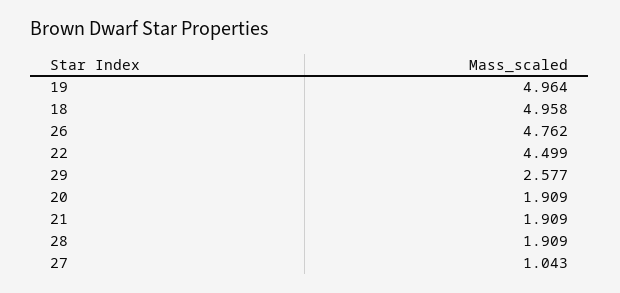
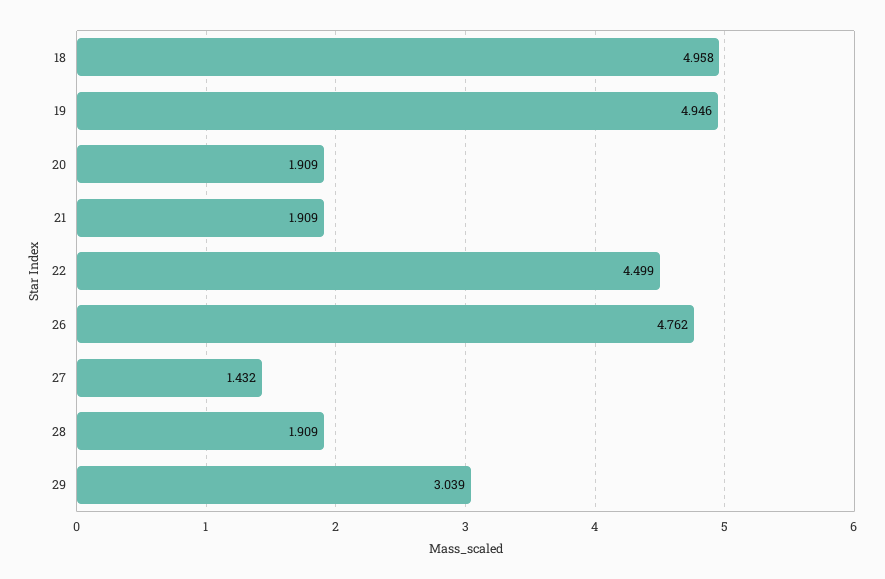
19: 4.964 -> 4.946
29: 2.577 -> 3.039
27: 1.043 -> 1.432

